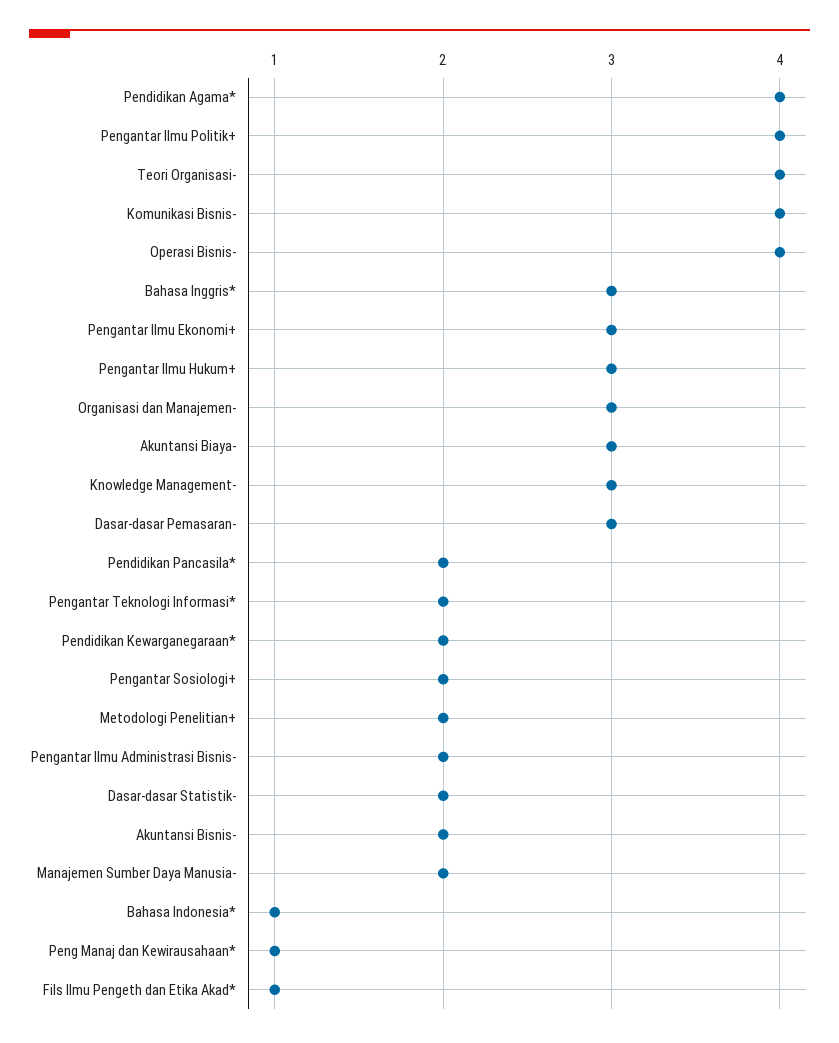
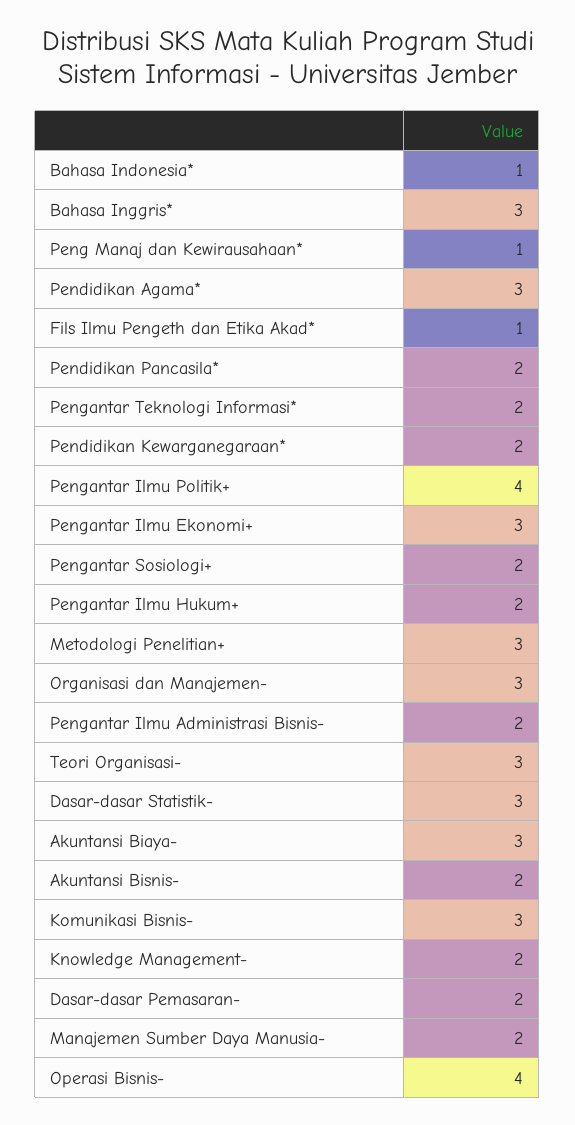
Pendidikan Agama*: 4 -> 3
Teori Organisasi-: 4 -> 3
Komunikasi Bisnis-: 4 -> 3
Pengantar Ilmu Hukum+: 3 -> 2
Knowledge Management-: 3 -> 2
Dasar-dasar Pemasaran-: 3 -> 2
Metodologi Penelitian+: 2 -> 3
Dasar-dasar Statistik-: 2 -> 3

